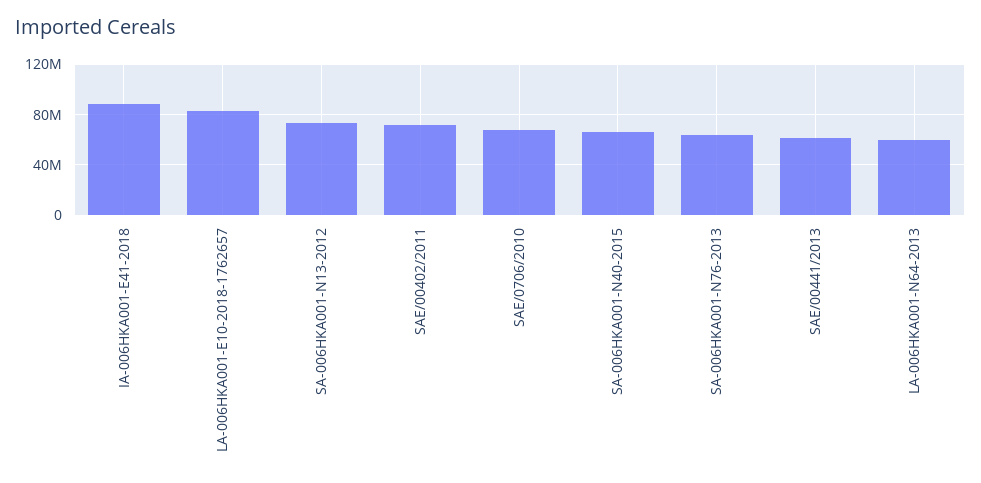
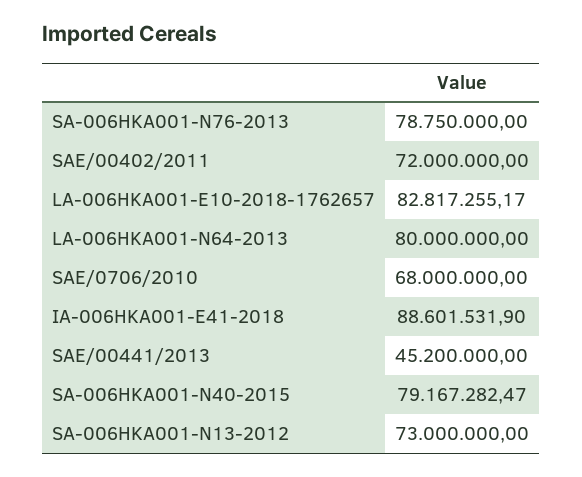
SA-006HKA001-N40-2015: 65000000 -> 79167282.47
SA-006HKA001-N76-2013: 65000000 -> 78750000
SAE/00441/2013: 60000000 -> 45200000
LA-006HKA001-N64-2013: 60000000 -> 80000000

